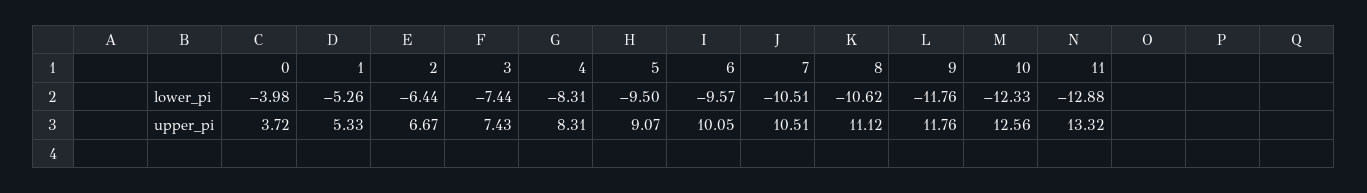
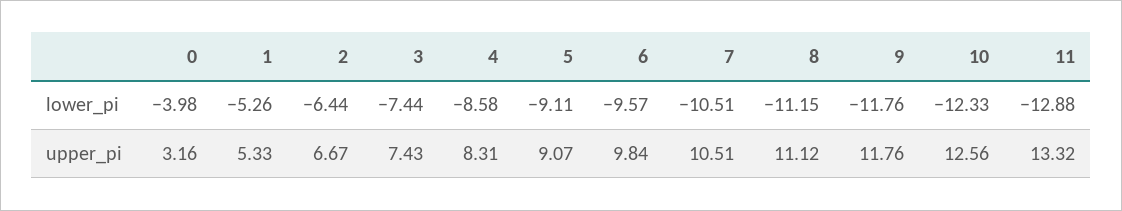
4, lower_pi: -8.31 -> -8.58
5, lower_pi: -9.5 -> -9.11
8, lower_pi: -10.62 -> -11.15
0, upper_pi: 3.72 -> 3.16
6, upper_pi: 10.05 -> 9.84

